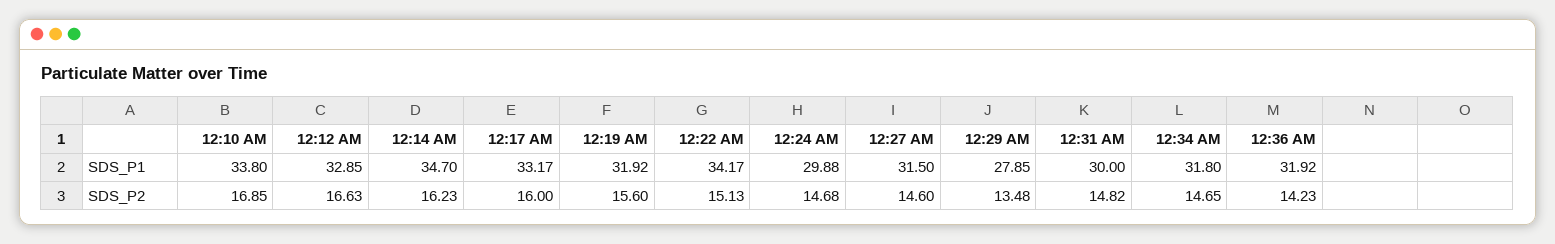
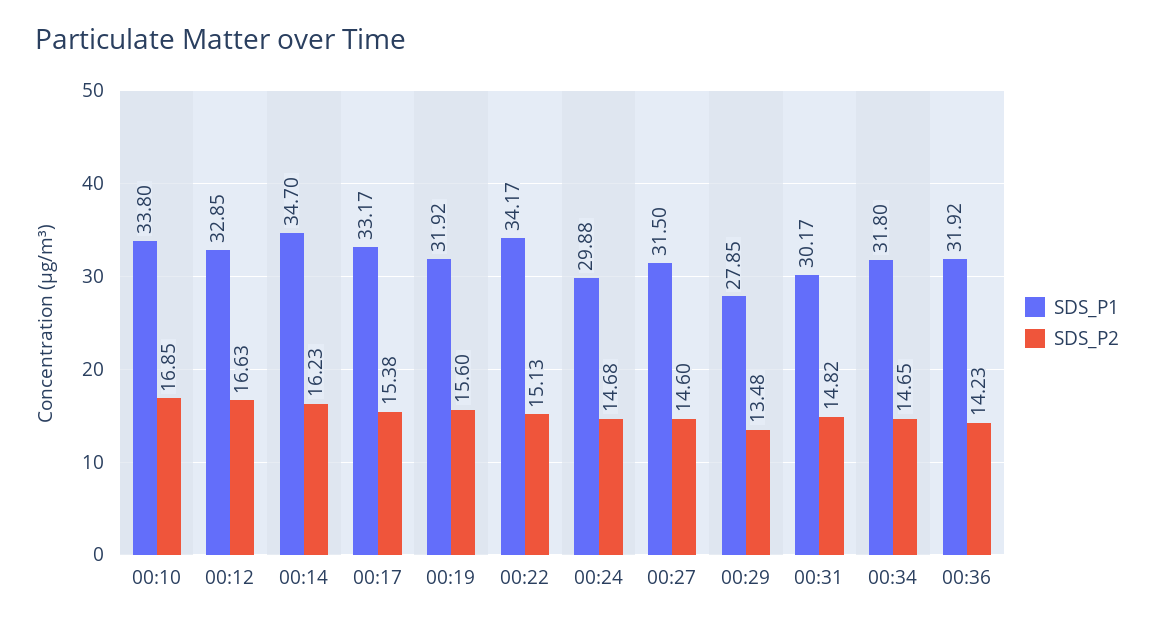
SDS_P1, 12:31 AM: 30 -> 30.17
SDS_P2, 12:17 AM: 16 -> 15.38

